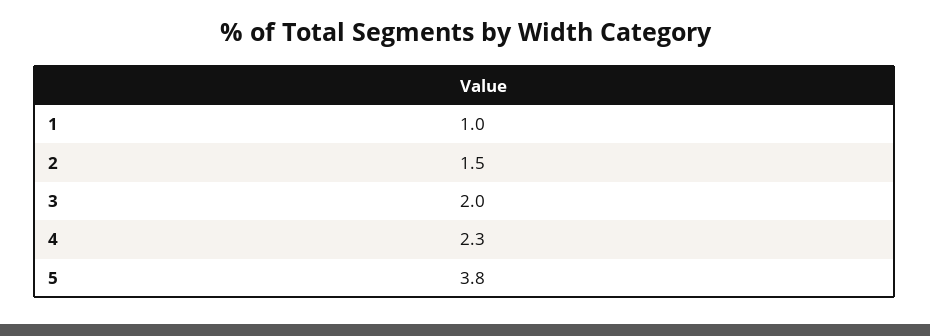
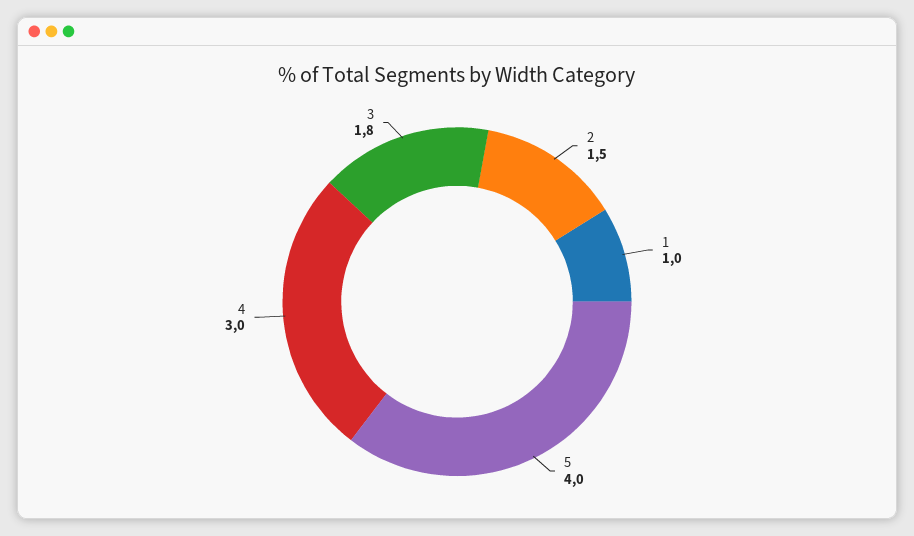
3: 2 -> 1.8
4: 2.3 -> 3
5: 3.8 -> 4

